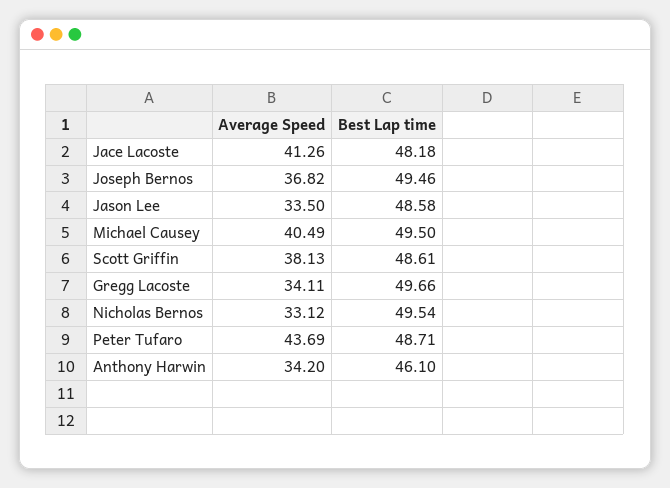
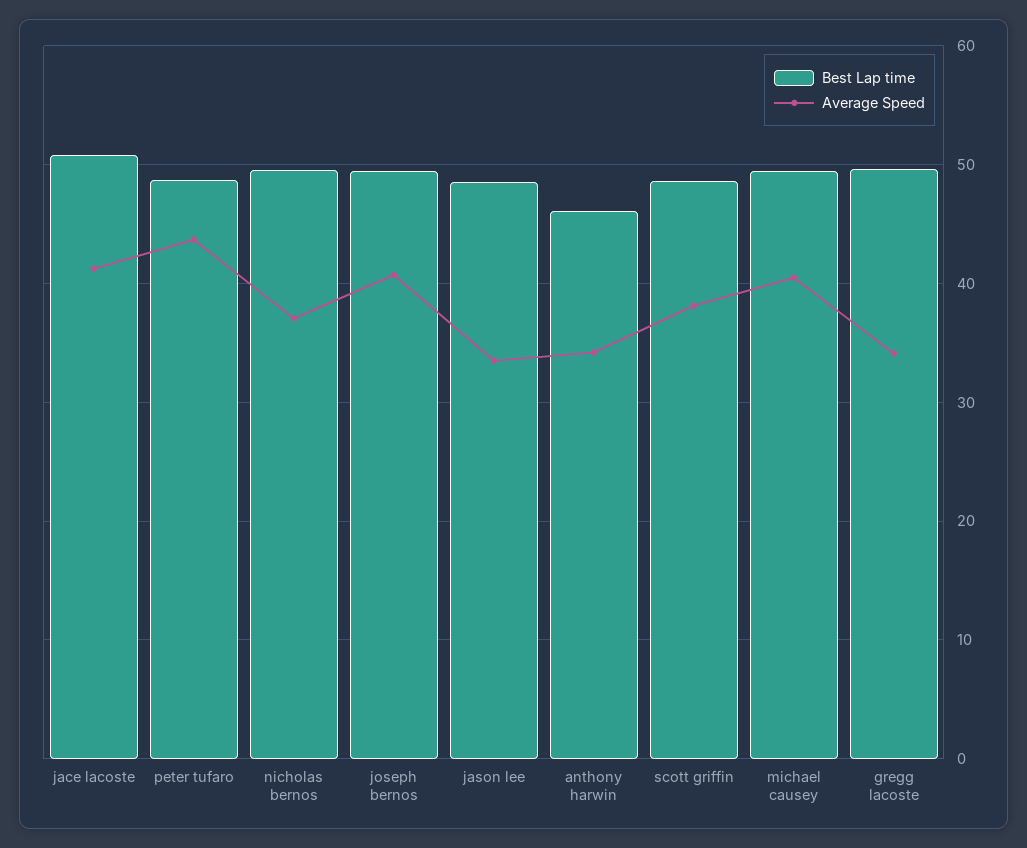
Best Lap time, Jace Lacoste: 48.18 -> 51
Average Speed, Joseph Bernos: 36.82 -> 41
Average Speed, Nicholas Bernos: 33.12 -> 37

